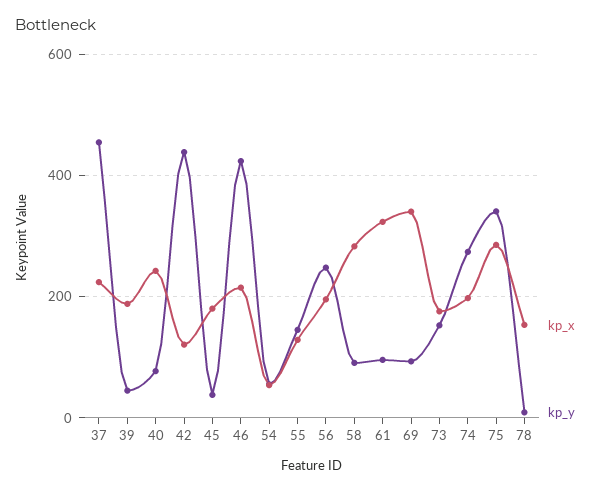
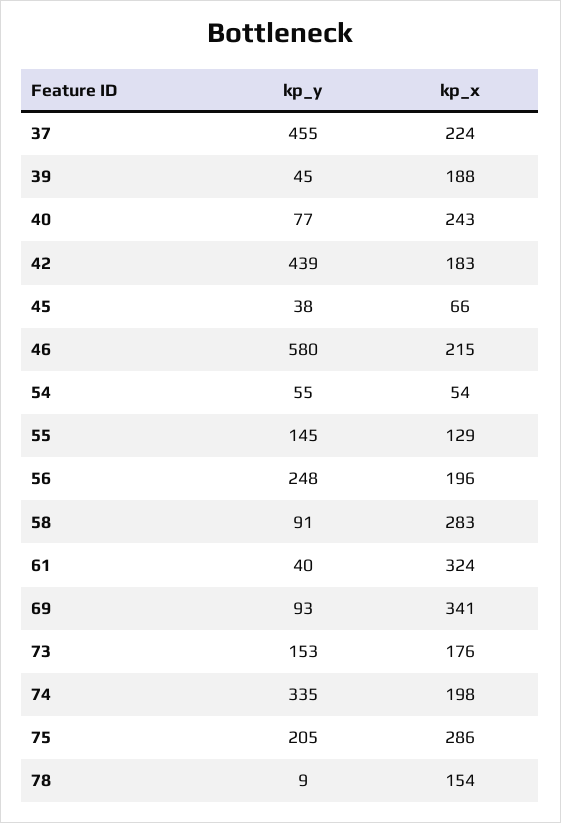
kp_x, 42: 120 -> 183
kp_x, 45: 180 -> 66
kp_y, 46: 420 -> 580
kp_y, 61: 100 -> 40
kp_y, 74: 280 -> 335
kp_y, 75: 340 -> 205

